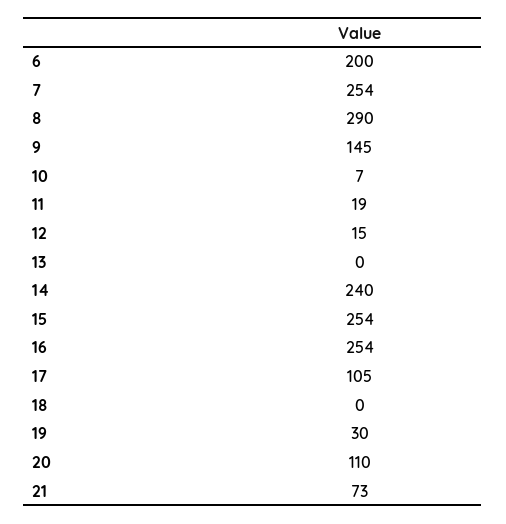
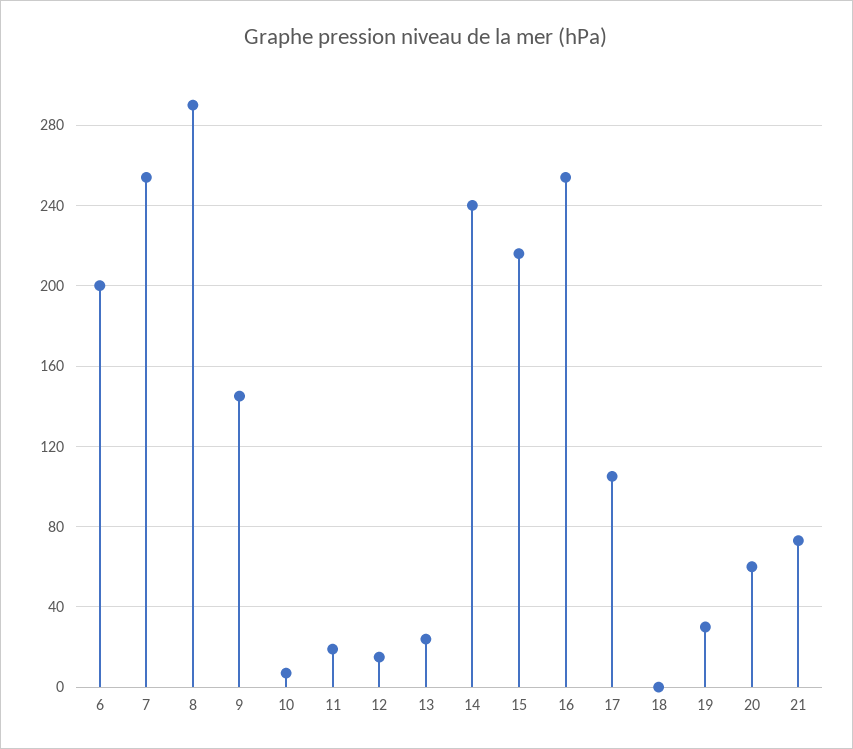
13: 0 -> 25
15: 254 -> 215
20: 110 -> 60

